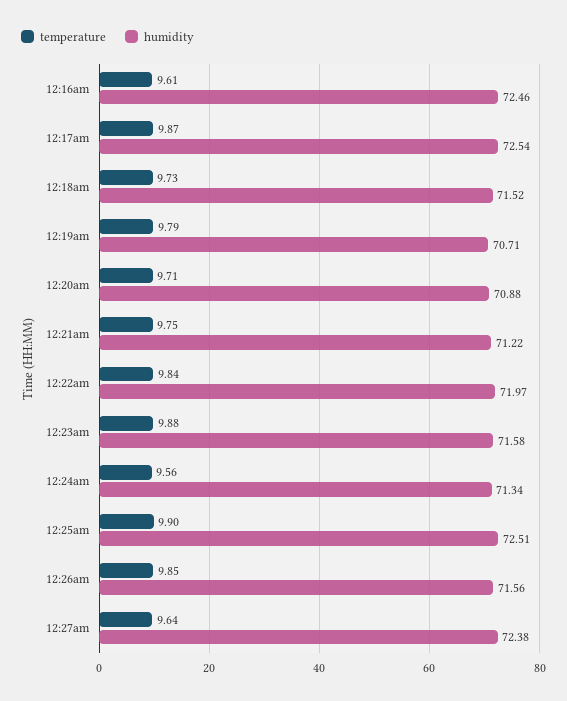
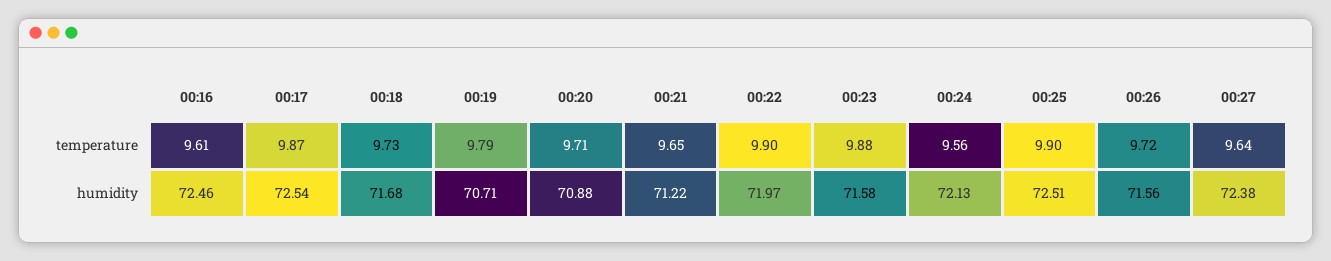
humidity, 12:18am: 71.52 -> 71.68
temperature, 12:21am: 9.75 -> 9.65
temperature, 12:22am: 9.84 -> 9.9
humidity, 12:24am: 71.34 -> 72.13
temperature, 12:26am: 9.85 -> 9.72

